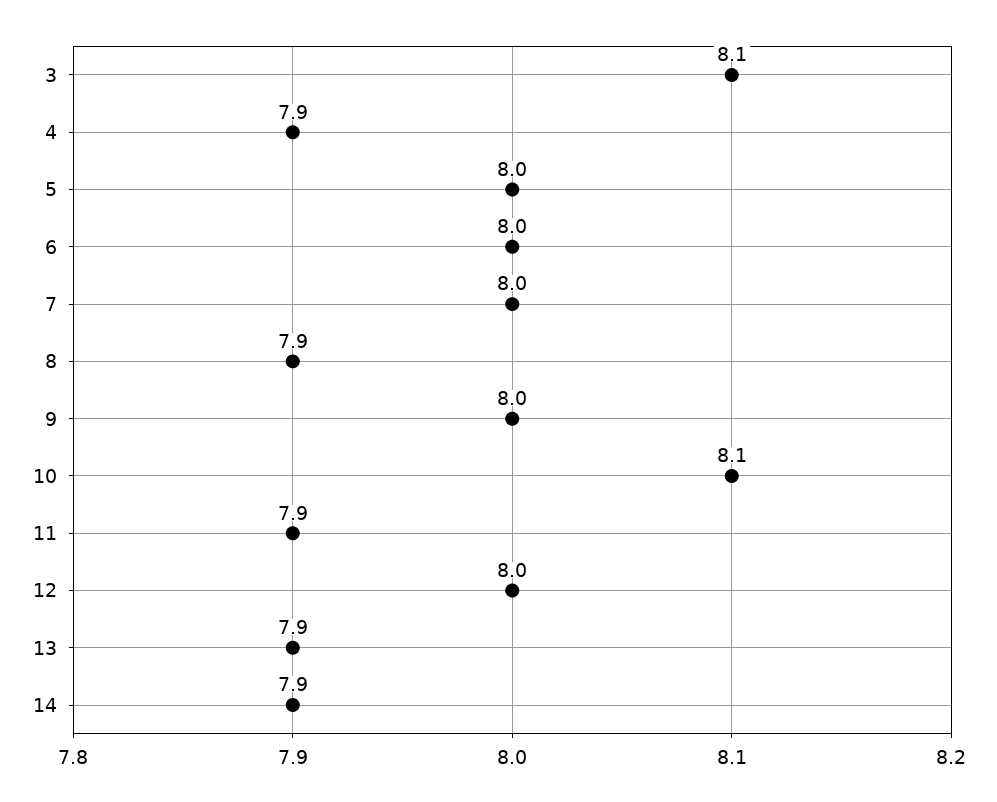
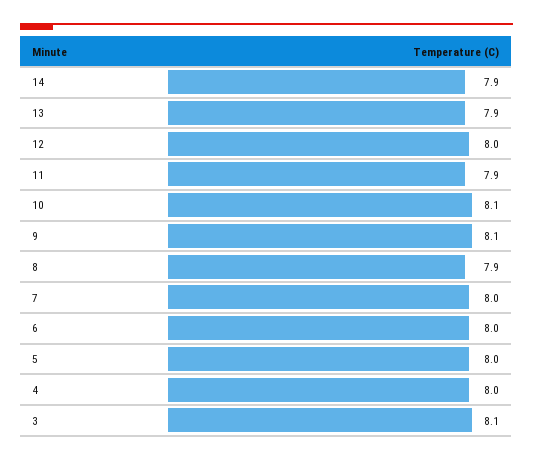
4: 7.9 -> 8
9: 8 -> 8.1

